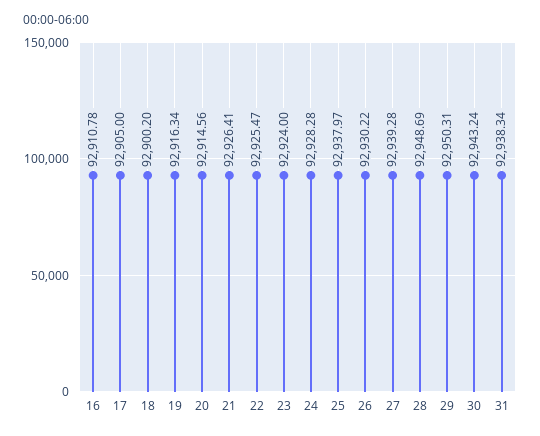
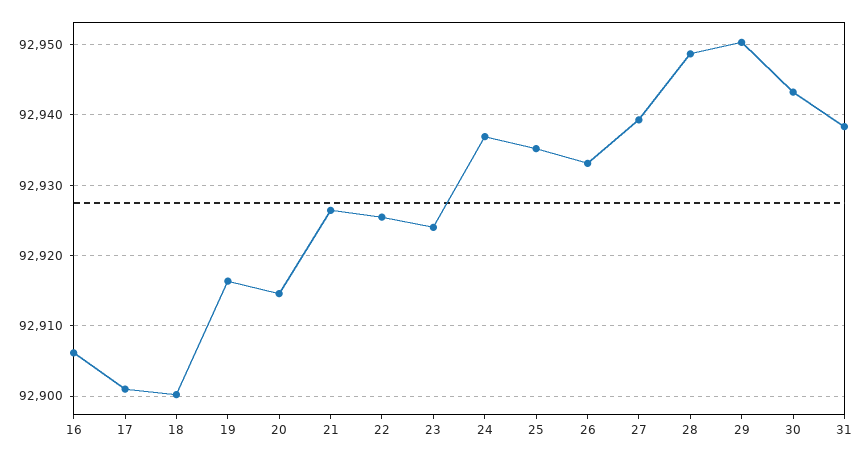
16: 92910.78 -> 92906
17: 92905 -> 92901
24: 92928.28 -> 92937
25: 92937.97 -> 92935
26: 92930.22 -> 92933

